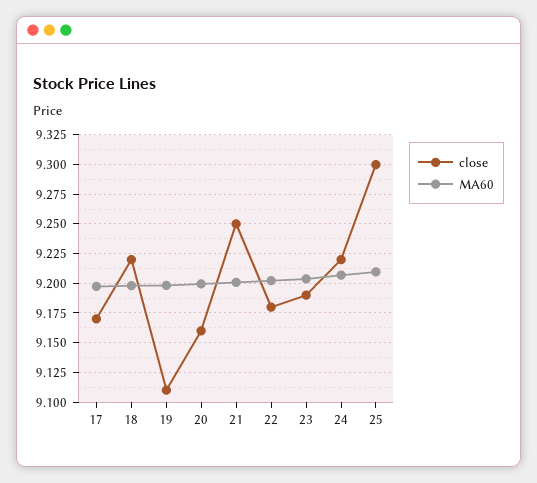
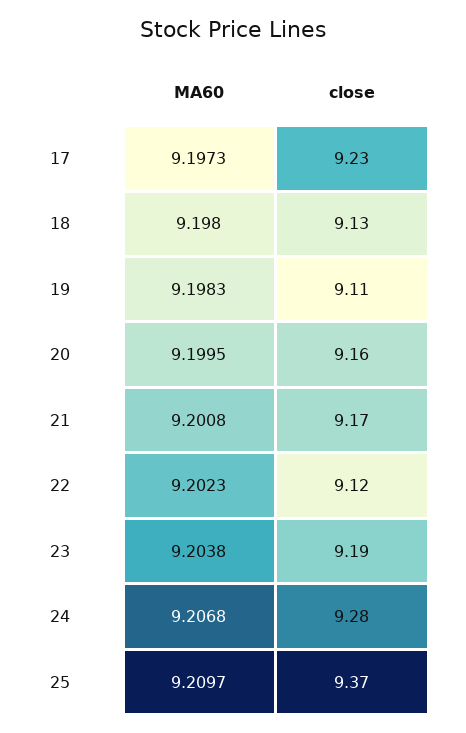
close, 17: 9.175 -> 9.23
close, 18: 9.225 -> 9.13
close, 21: 9.25 -> 9.17
close, 22: 9.175 -> 9.12
close, 24: 9.225 -> 9.28
close, 25: 9.3 -> 9.37

